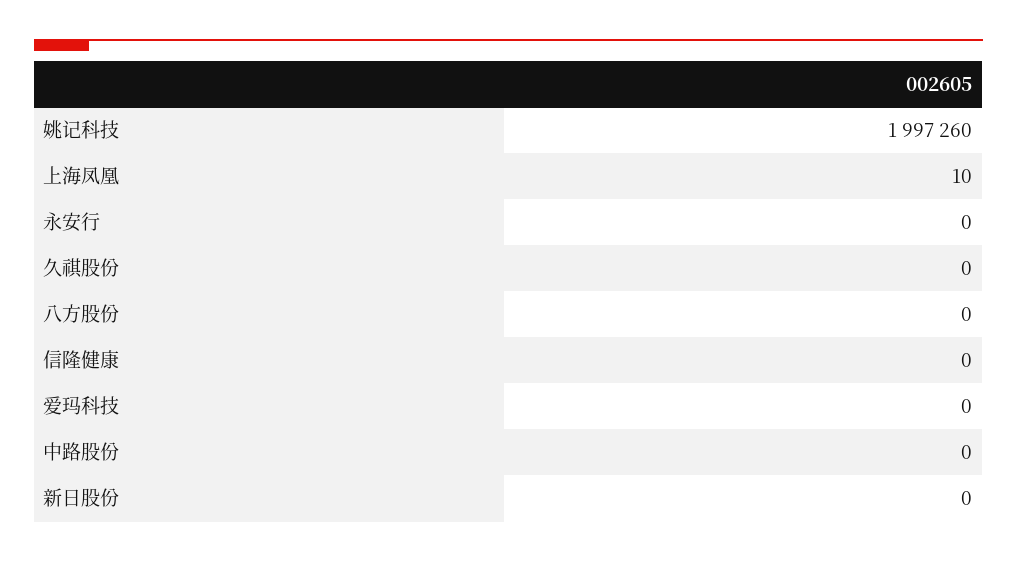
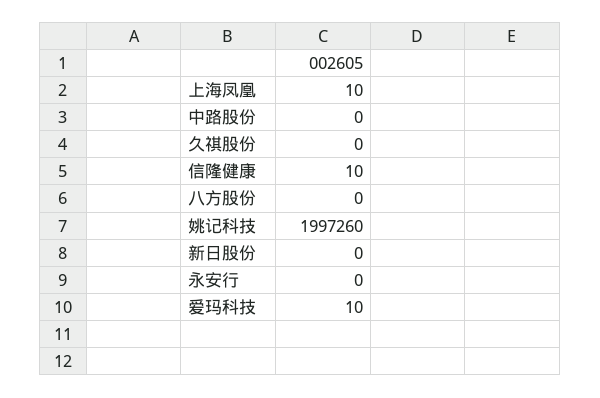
信隆健康: 0 -> 10
爱玛科技: 0 -> 10

